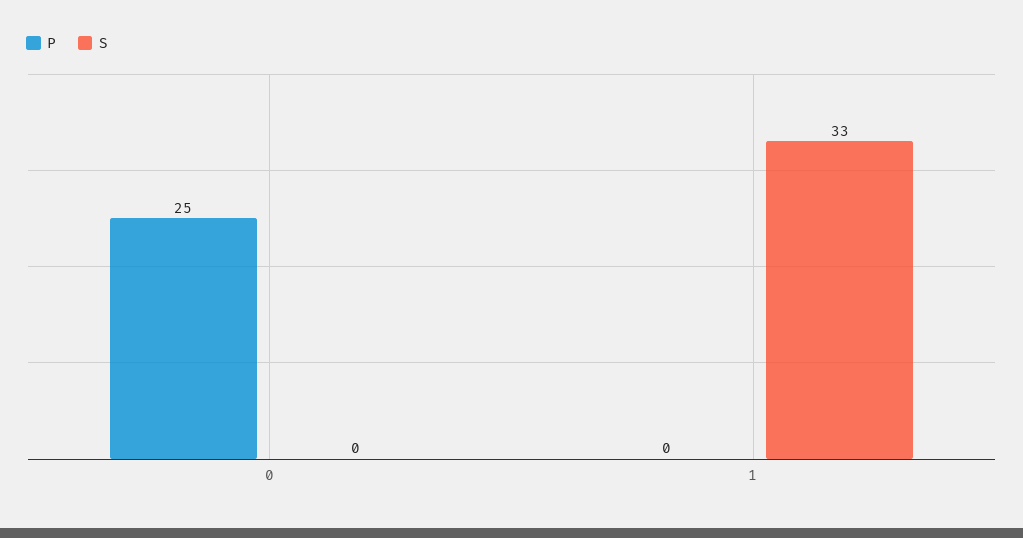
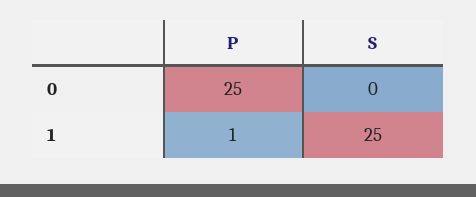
P, 1: 0 -> 1
S, 1: 33 -> 25

